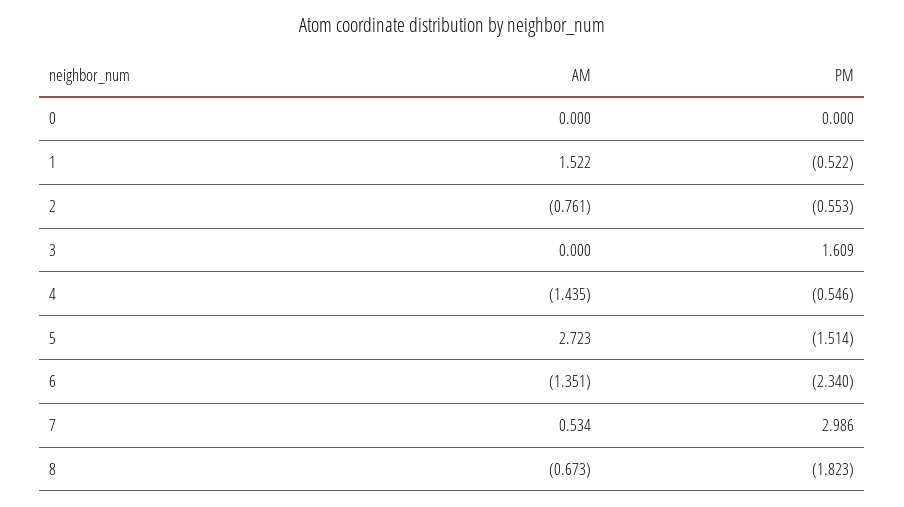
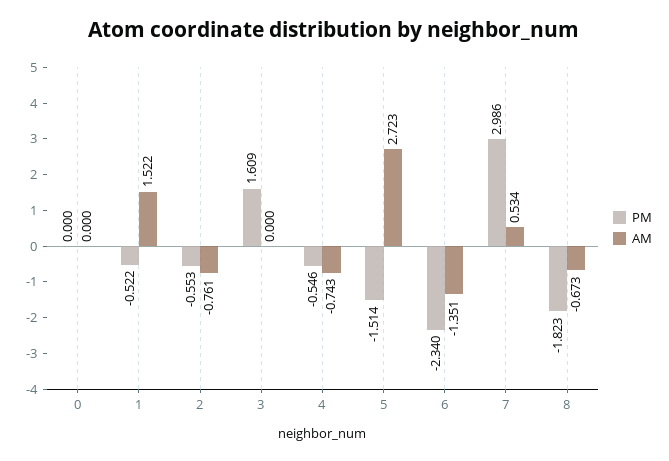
AM, 4: -1.435 -> -0.743

